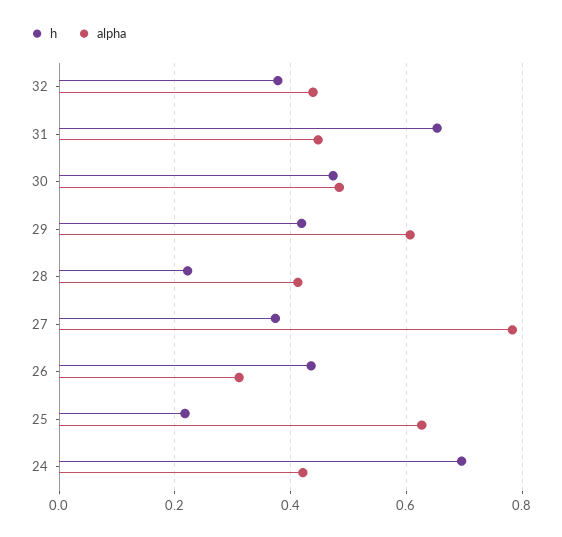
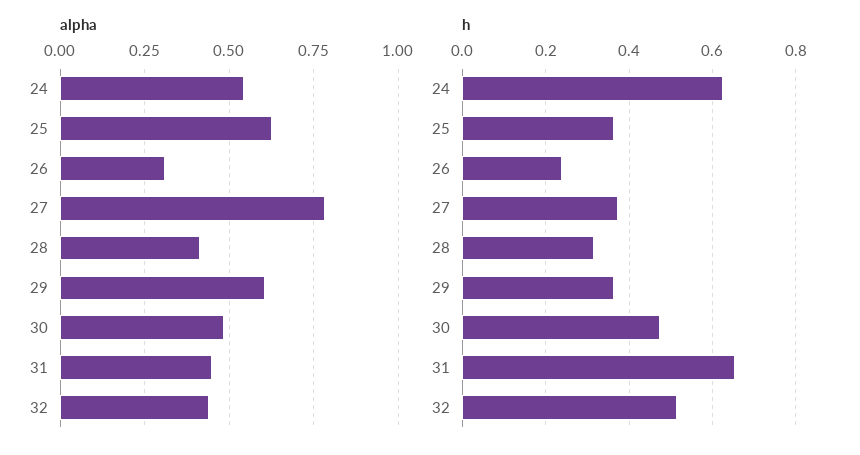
h, 32: 0.38 -> 0.52
h, 29: 0.42 -> 0.36
h, 28: 0.22 -> 0.32
h, 26: 0.44 -> 0.24
h, 25: 0.22 -> 0.36
h, 24: 0.7 -> 0.62
alpha, 24: 0.42 -> 0.55

